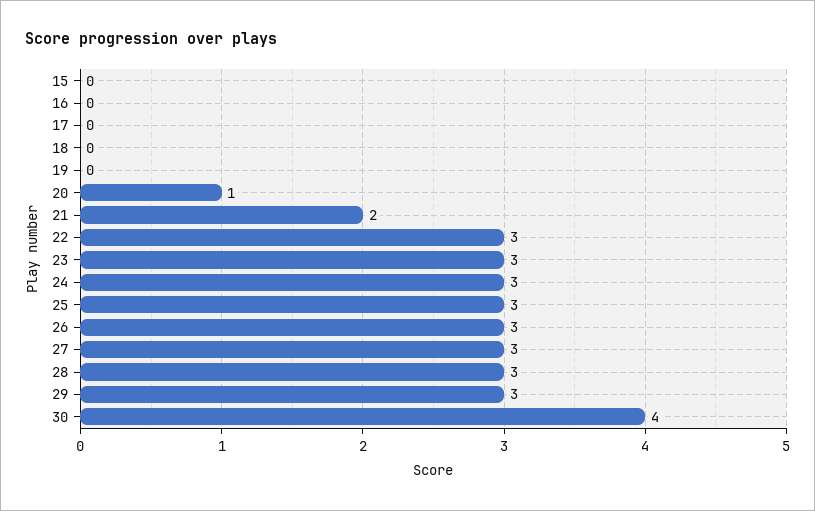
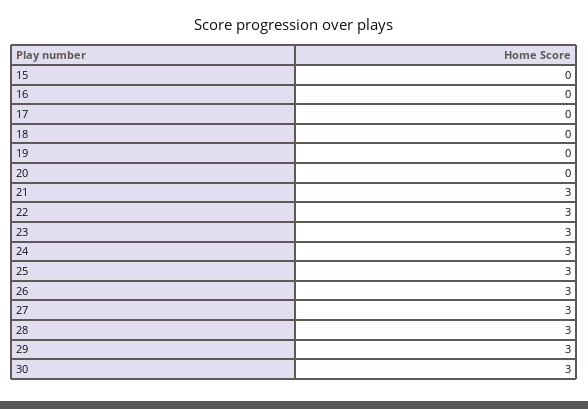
20: 1 -> 0
21: 2 -> 3
30: 4 -> 3

